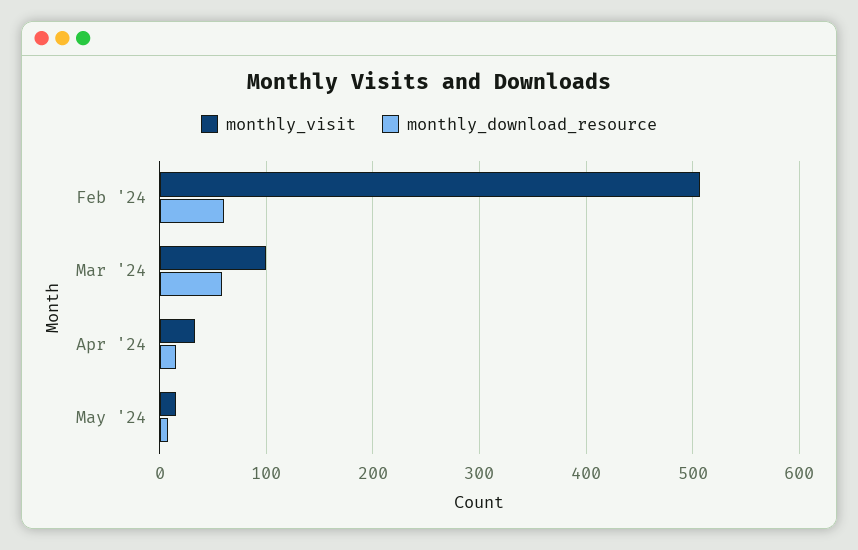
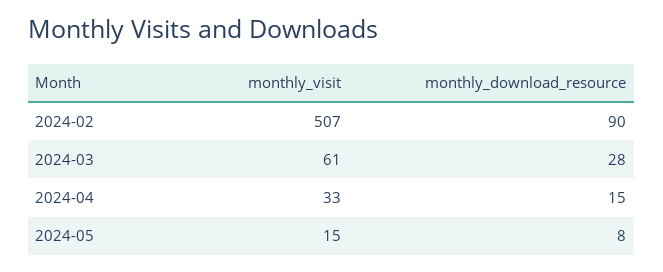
monthly_download_resource, Feb '24: 60 -> 90
monthly_visit, Mar '24: 100 -> 61
monthly_download_resource, Mar '24: 60 -> 28

